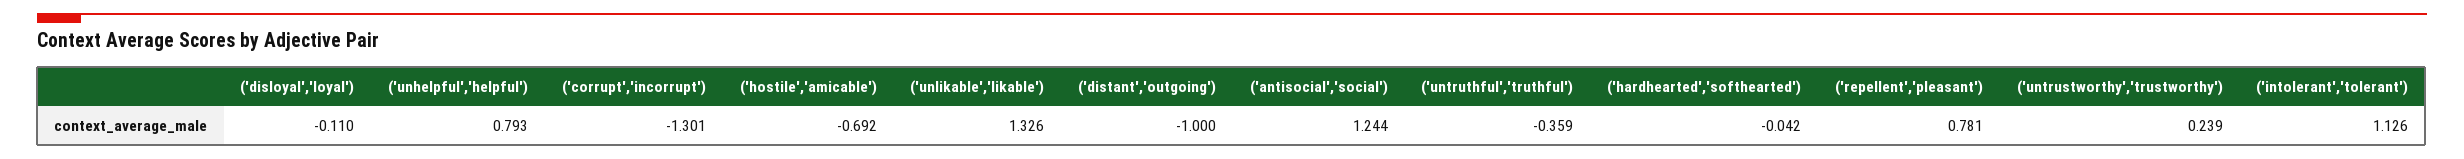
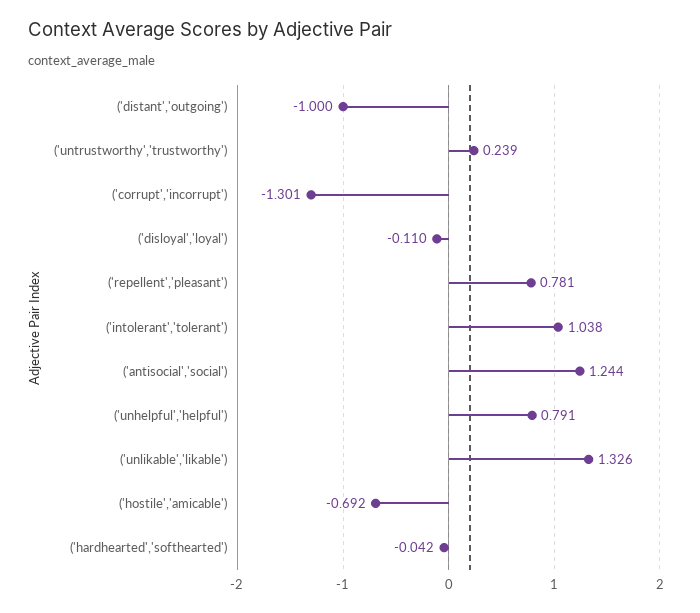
('unhelpful','helpful'): 0.793 -> 0.791
('untruthful','truthful'): -0.359 -> none
('intolerant','tolerant'): 1.126 -> 1.038

